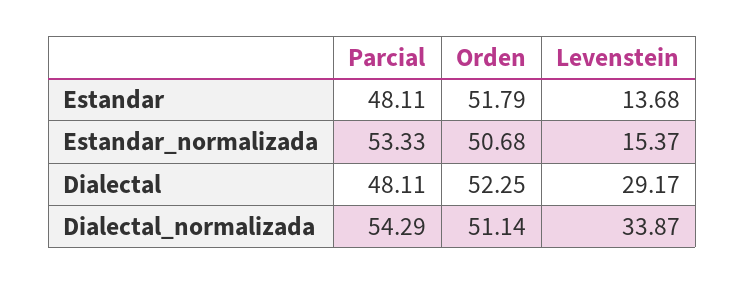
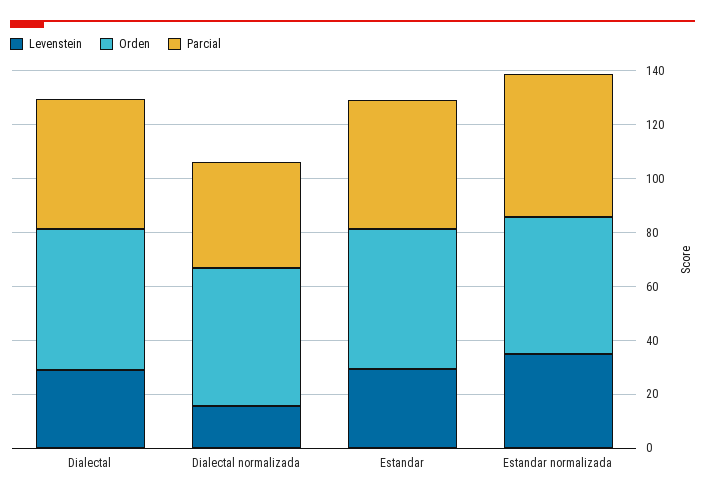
Levenstein, Estandar: 13.68 -> 30
Levenstein, Estandar_normalizada: 15.37 -> 35
Parcial, Dialectal_normalizada: 54.29 -> 40
Levenstein, Dialectal_normalizada: 33.87 -> 15

